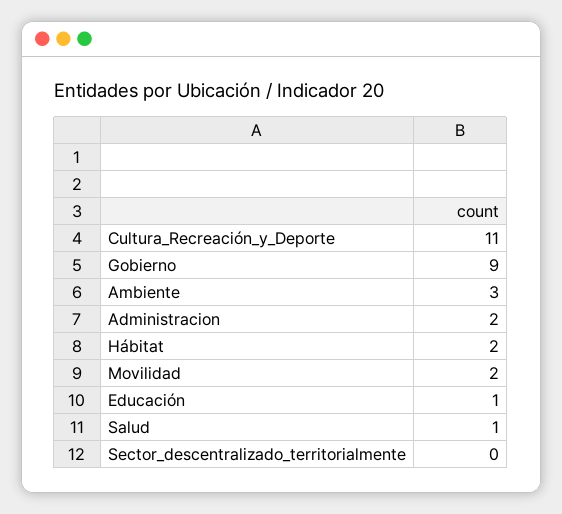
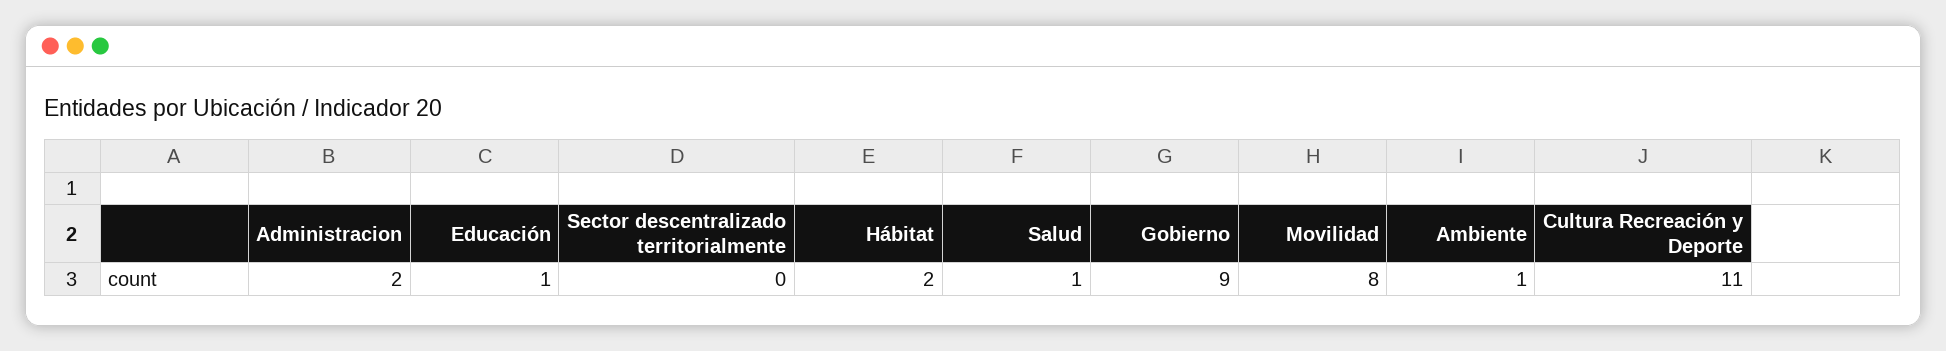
Ambiente: 3 -> 1
Movilidad: 2 -> 8

